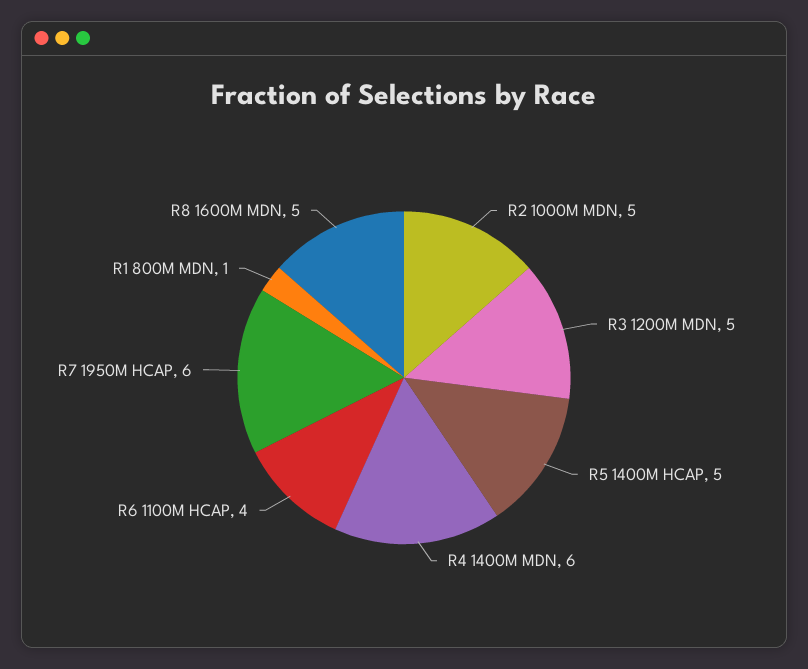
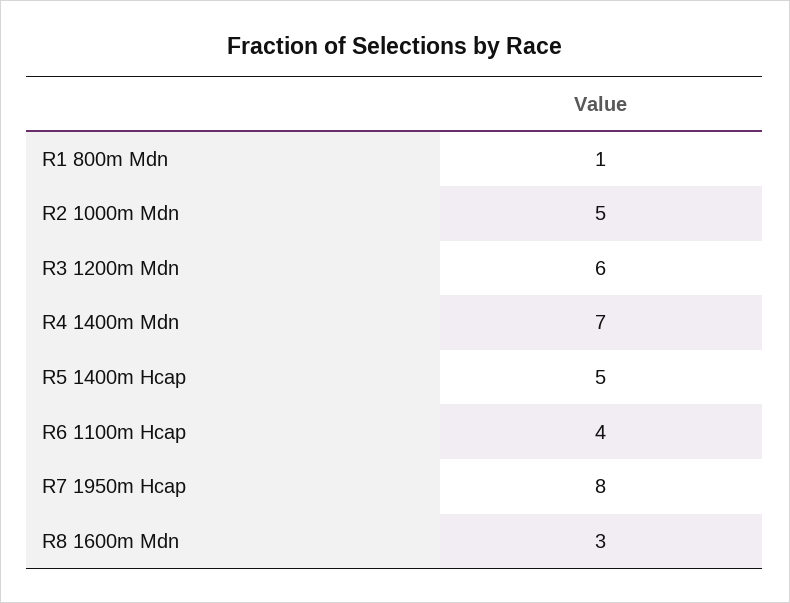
R3 1200M MDN: 5 -> 6
R4 1400M MDN: 6 -> 7
R7 1950M HCAP: 6 -> 8
R8 1600M MDN: 5 -> 3

